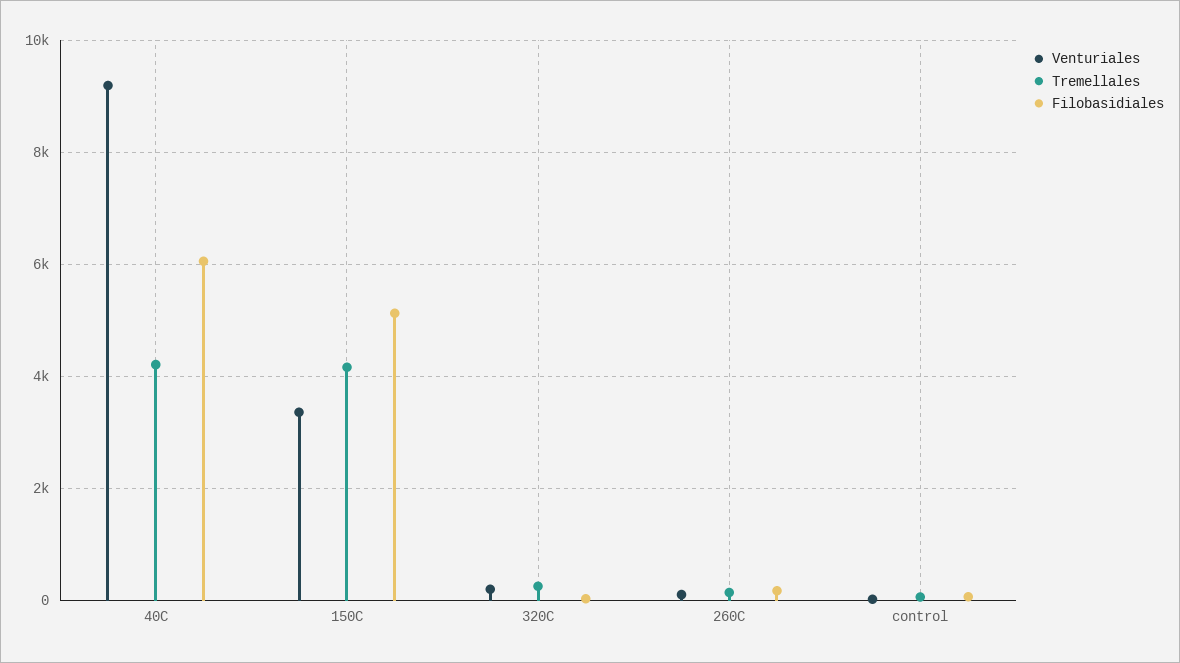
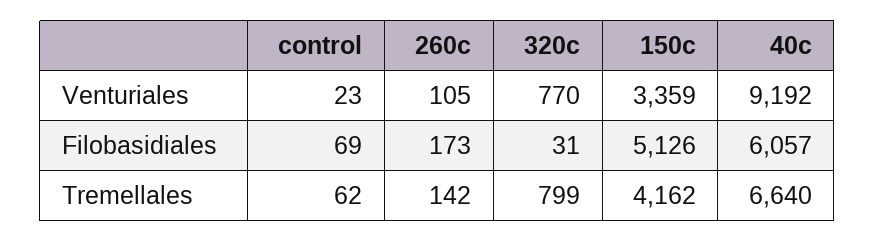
Tremellales, 40C: 4200 -> 6640
Venturiales, 320C: 200 -> 770
Tremellales, 320C: 200 -> 799

